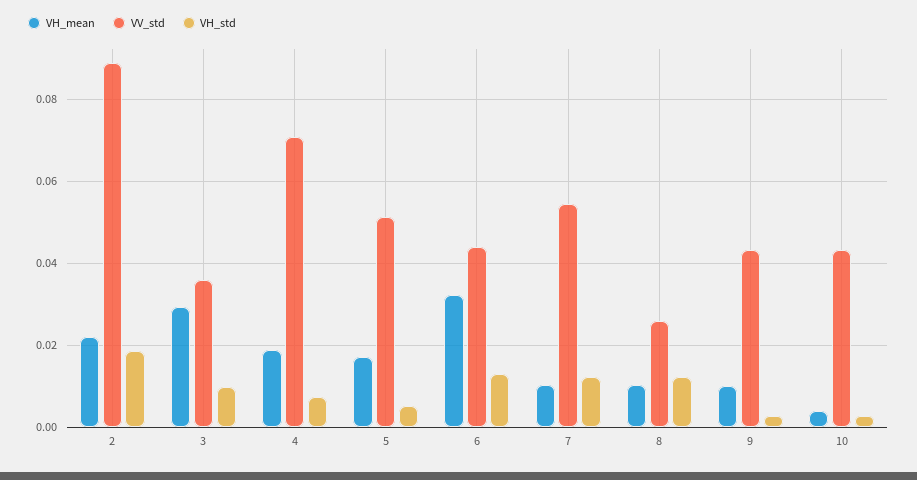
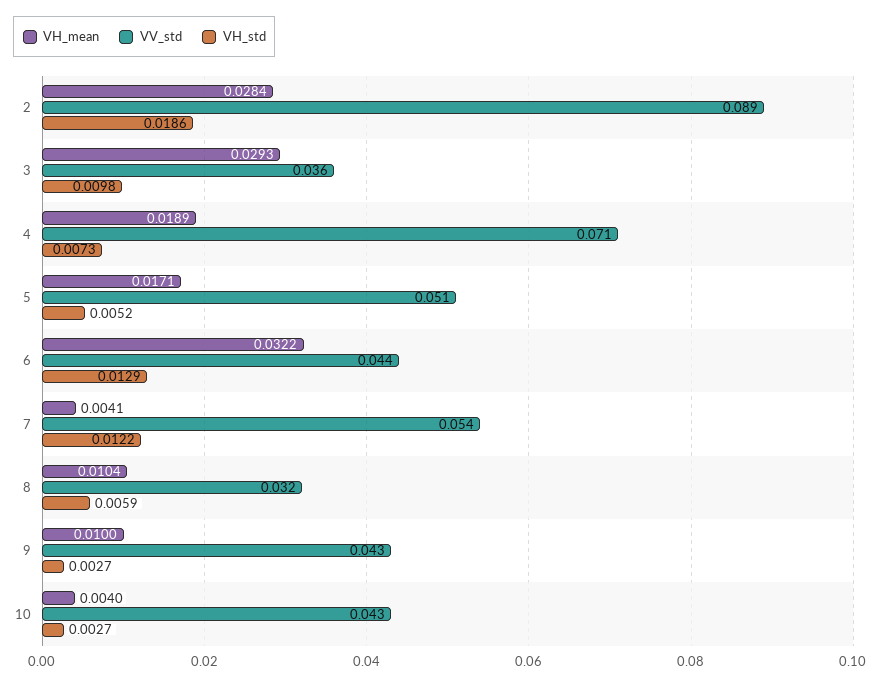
VH_mean, 2: 0.022 -> 0.0284
VH_mean, 7: 0.01 -> 0.0041
VV_std, 8: 0.026 -> 0.032
VH_std, 8: 0.012 -> 0.0059

